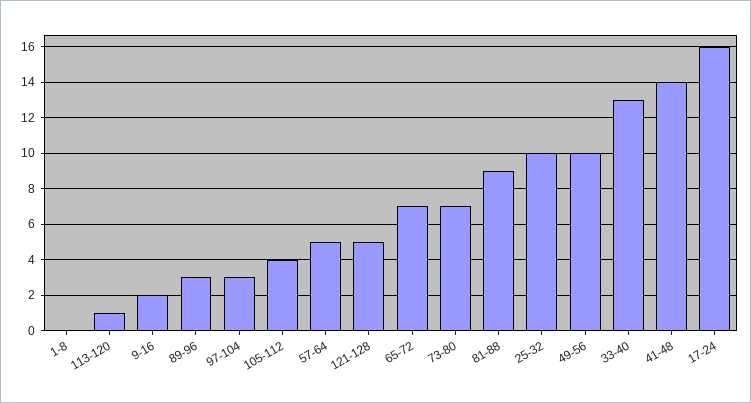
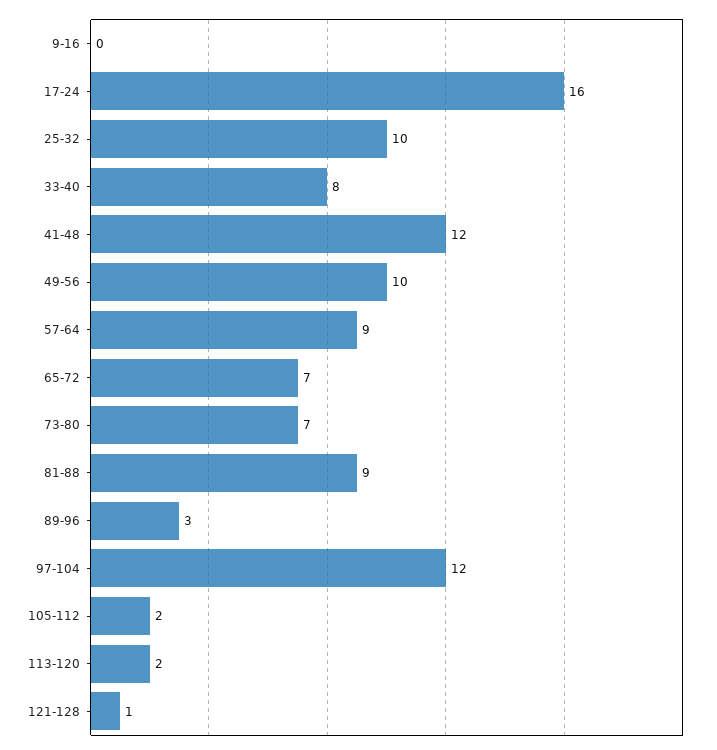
1-8: 0 -> none
113-120: 1 -> 2
9-16: 2 -> 0
97-104: 3 -> 12
105-112: 4 -> 2
57-64: 5 -> 9
121-128: 5 -> 1
33-40: 13 -> 8
41-48: 14 -> 12

